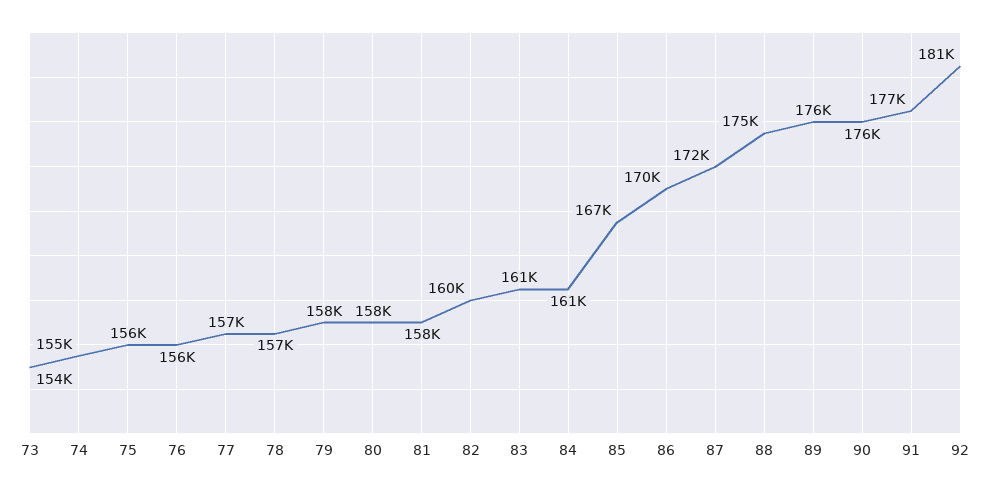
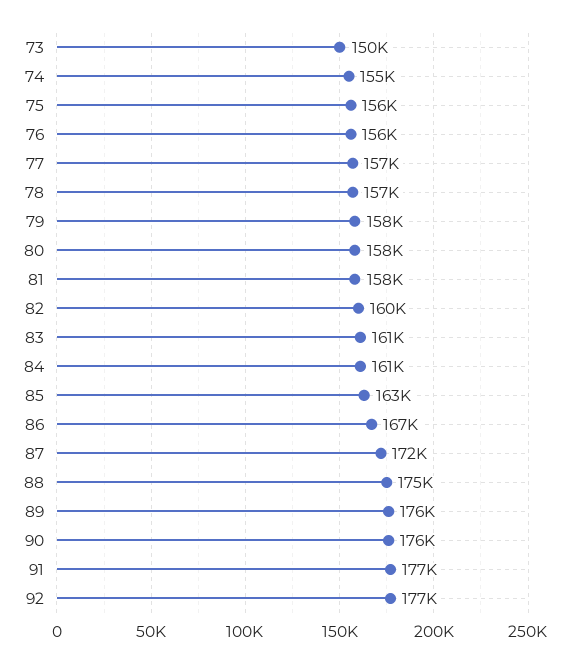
73: 154000 -> 150000
85: 167000 -> 163000
86: 170000 -> 167000
92: 181000 -> 177000

